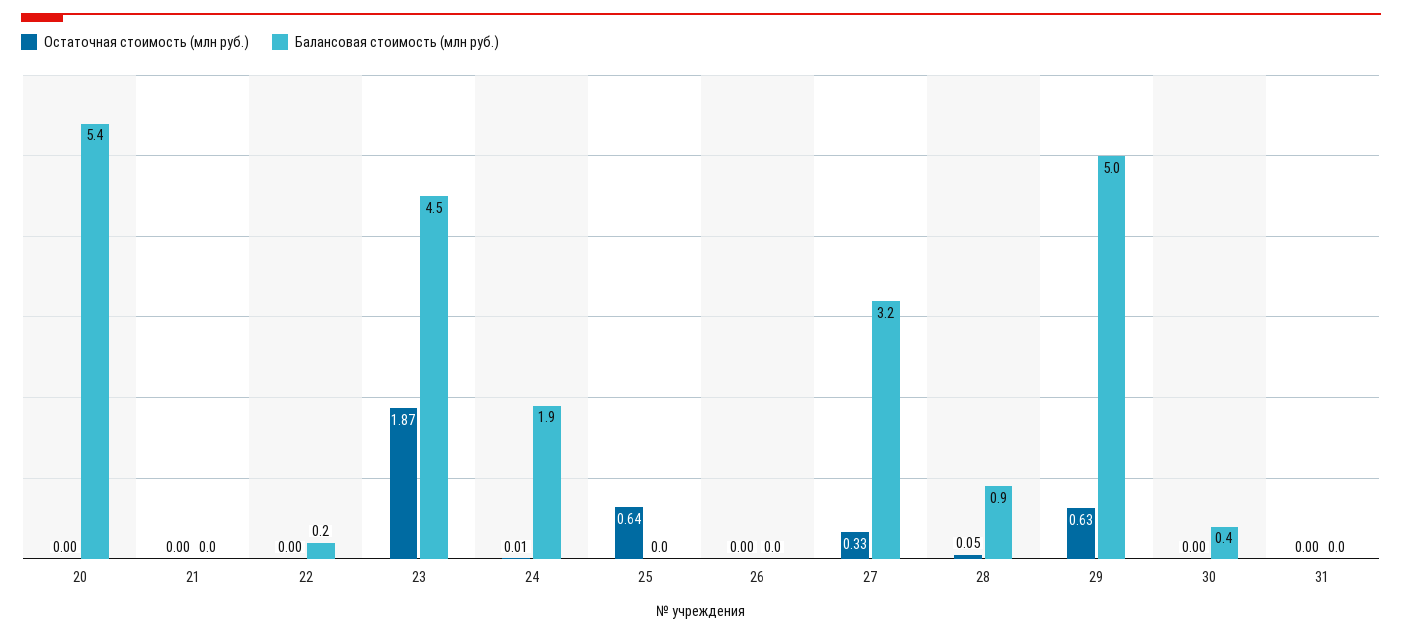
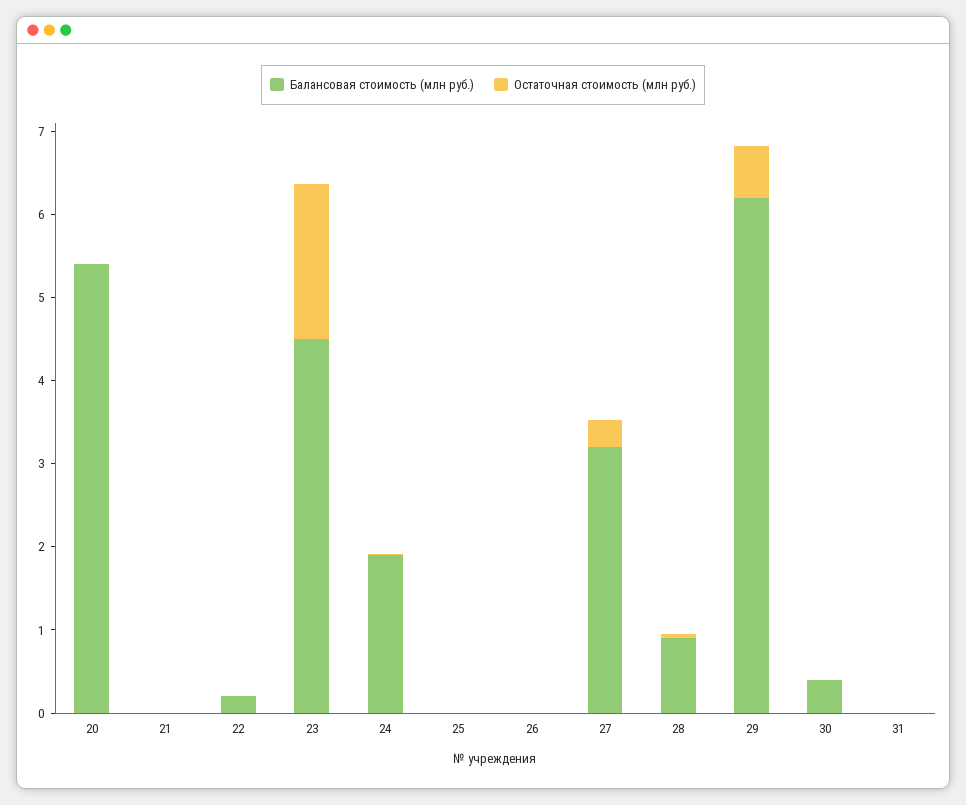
Остаточная стоимость (млн руб.), 25: 0.64 -> 0
Балансовая стоимость (млн руб.), 29: 5 -> 6.2

